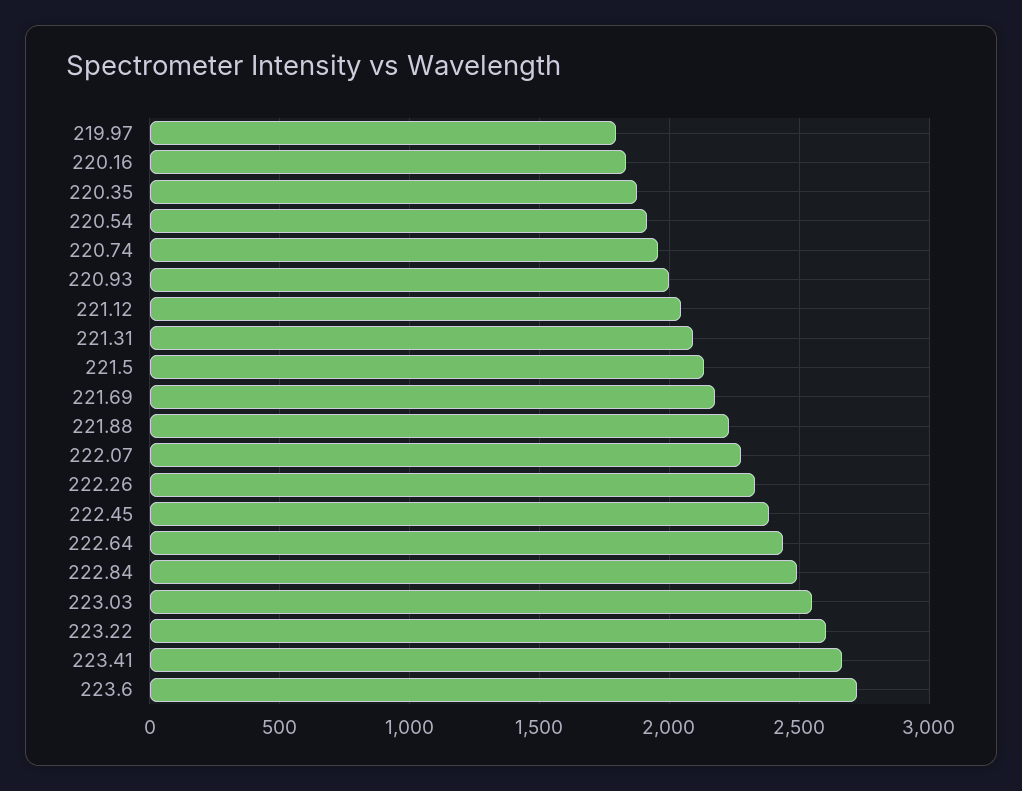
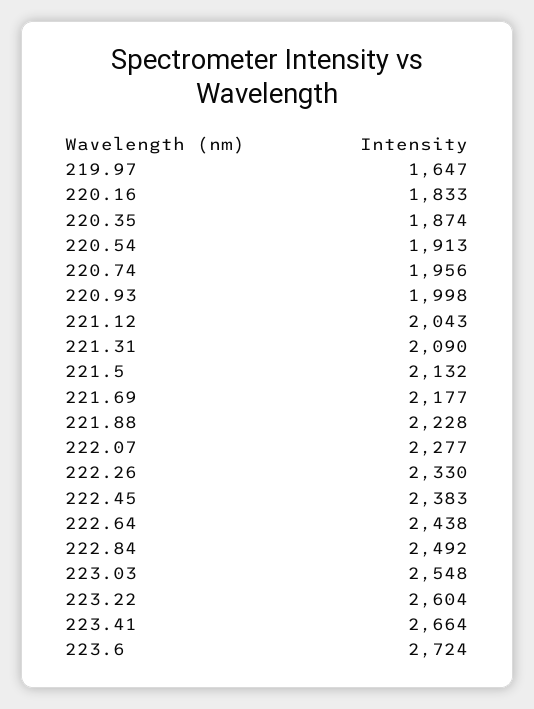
219.97: 1800 -> 1647

